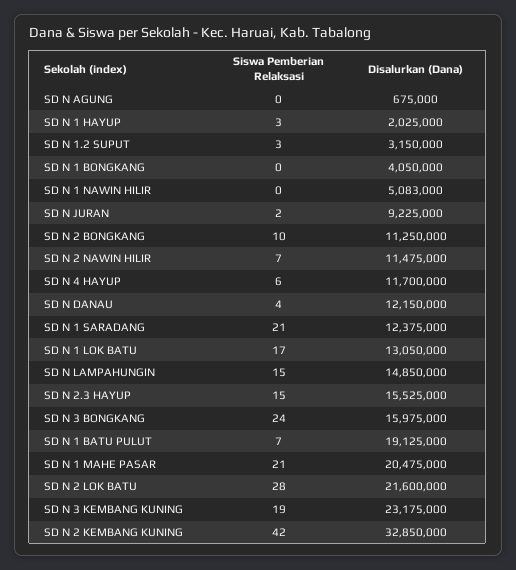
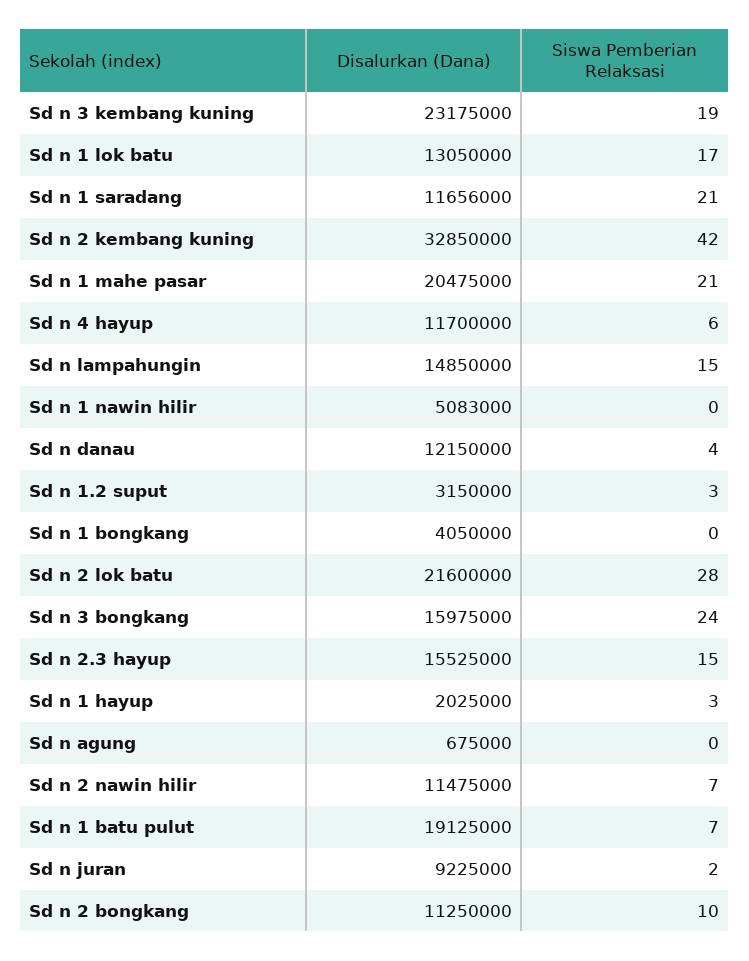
Disalurkan (Dana), SD N 1 SARADANG: 12375000 -> 11656000

